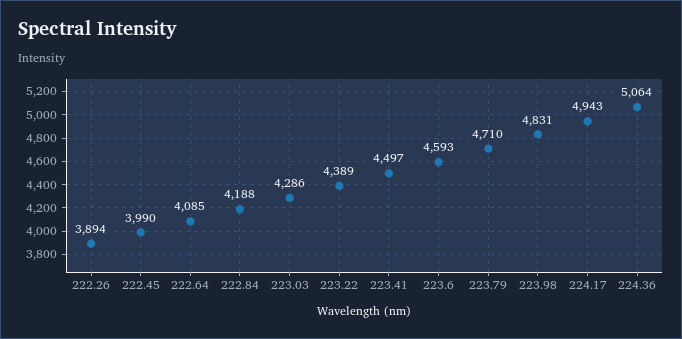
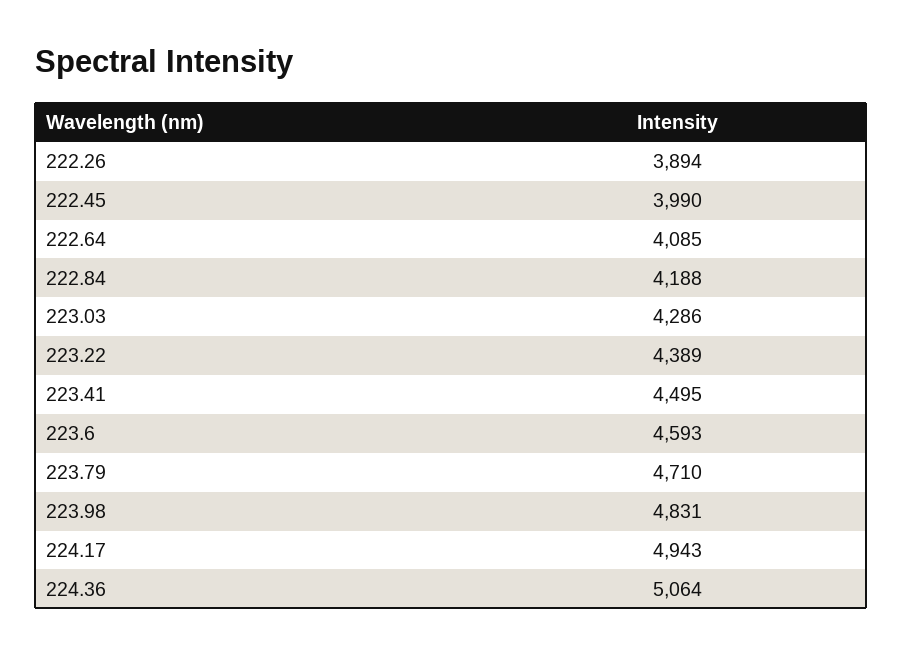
223.41: 4497 -> 4495

